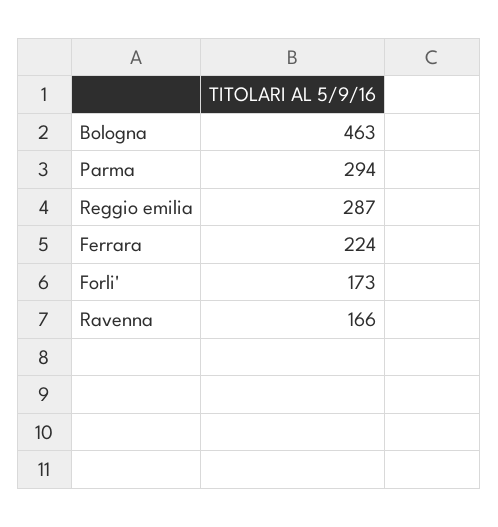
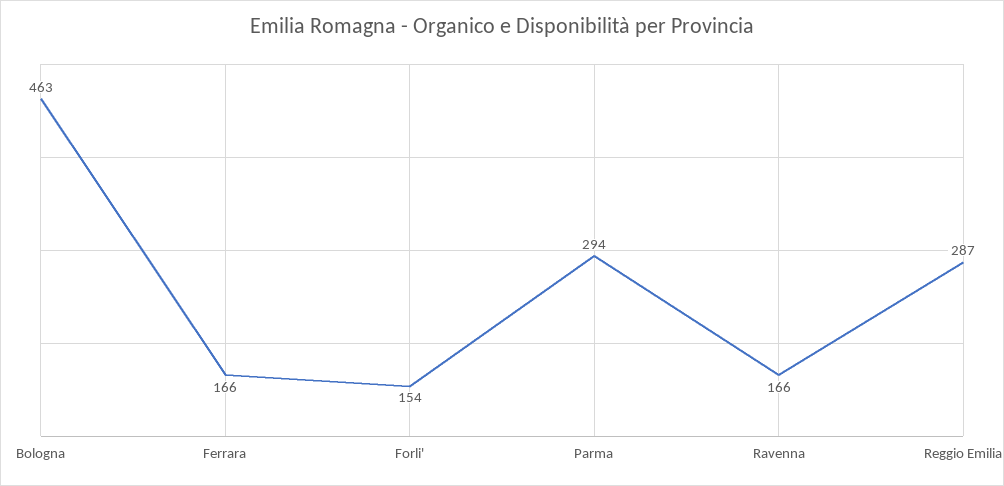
Ferrara: 224 -> 166
Forli': 173 -> 154

